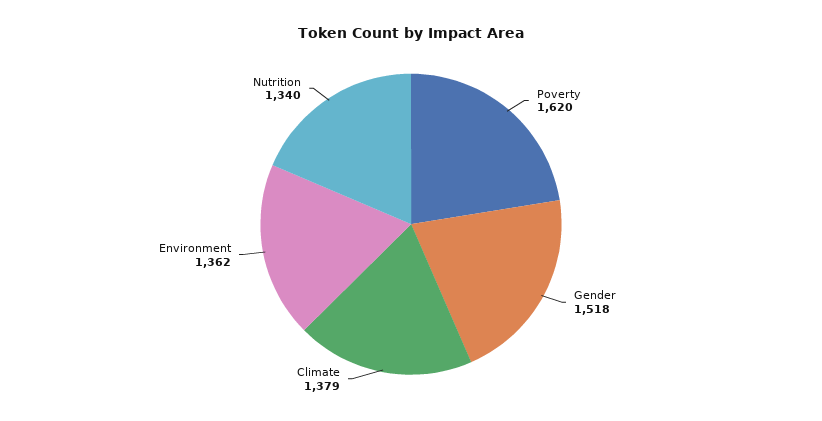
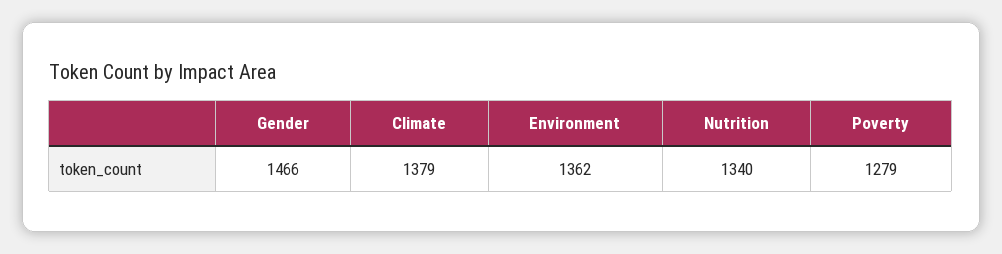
Poverty: 1620 -> 1279
Gender: 1518 -> 1466

